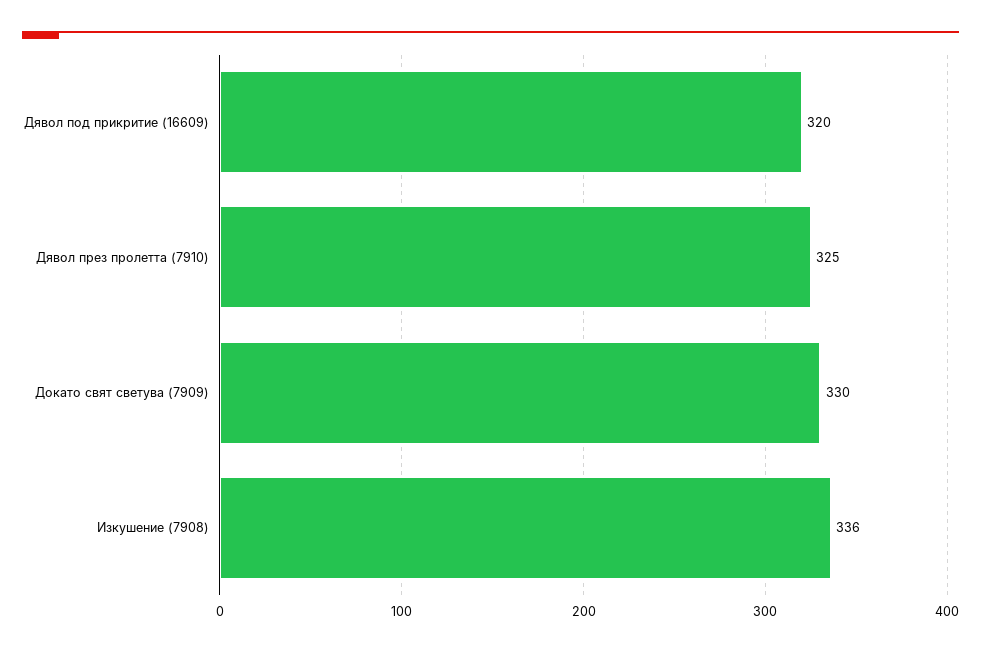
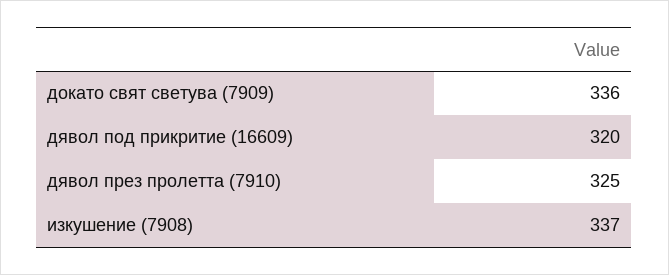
Докато свят светува (7909): 330 -> 336
Изкушение (7908): 336 -> 337

